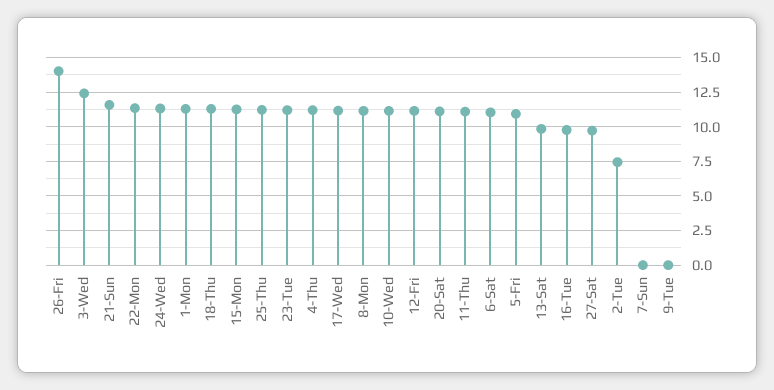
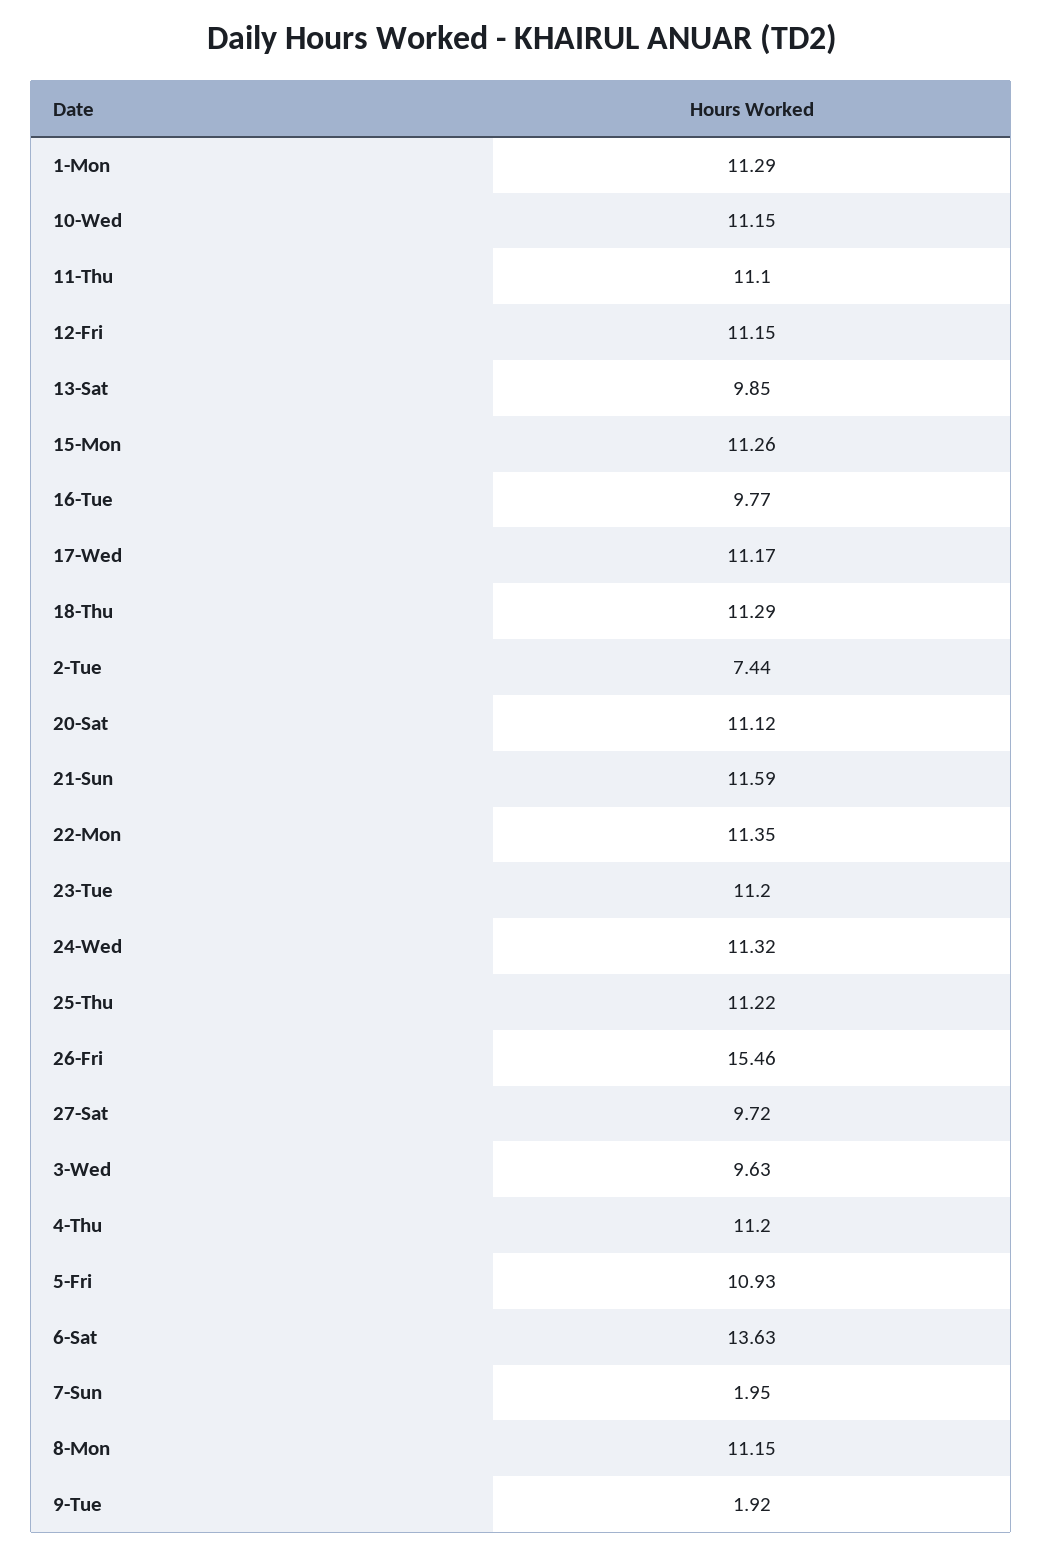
26-Fri: 14 -> 15.46
3-Wed: 12.5 -> 9.63
6-Sat: 11 -> 13.63
7-Sun: 0 -> 1.95
9-Tue: 0 -> 1.92

